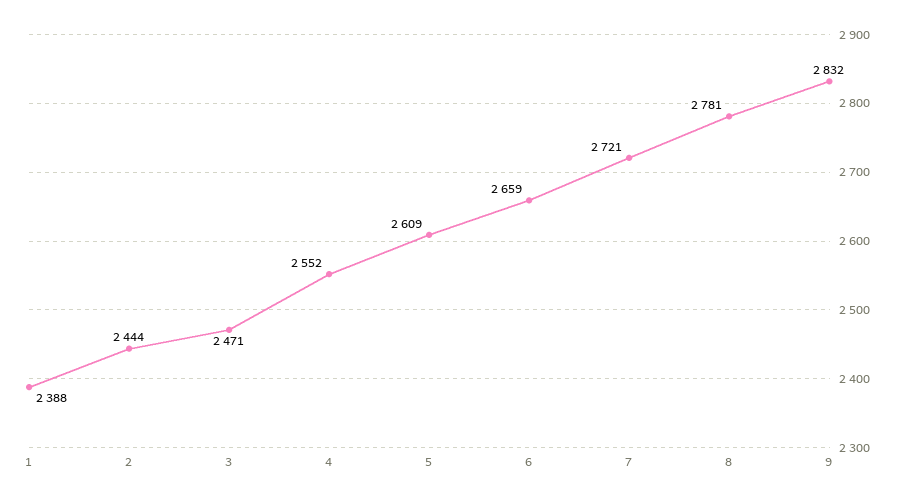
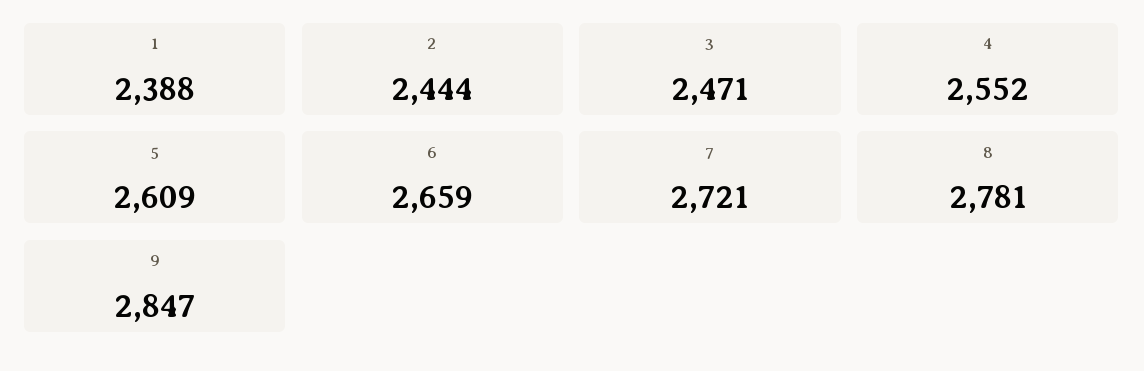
9: 2832 -> 2847

